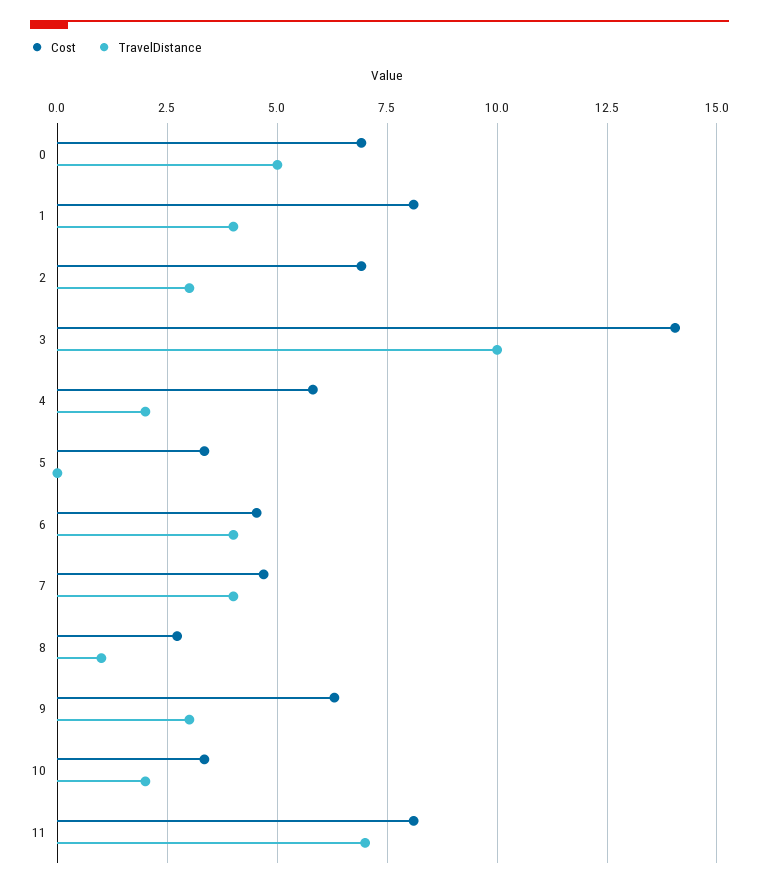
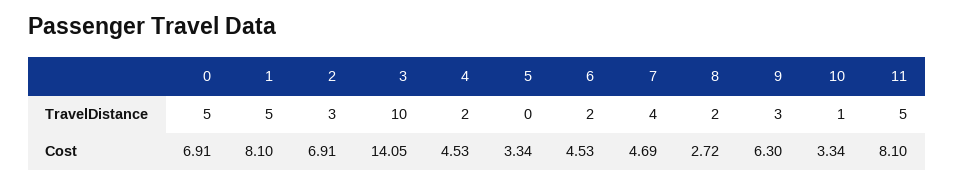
TravelDistance, 1: 4 -> 5
Cost, 4: 5.75 -> 4.53
TravelDistance, 6: 4 -> 2
TravelDistance, 8: 1 -> 2
TravelDistance, 10: 2 -> 1
TravelDistance, 11: 7 -> 5

